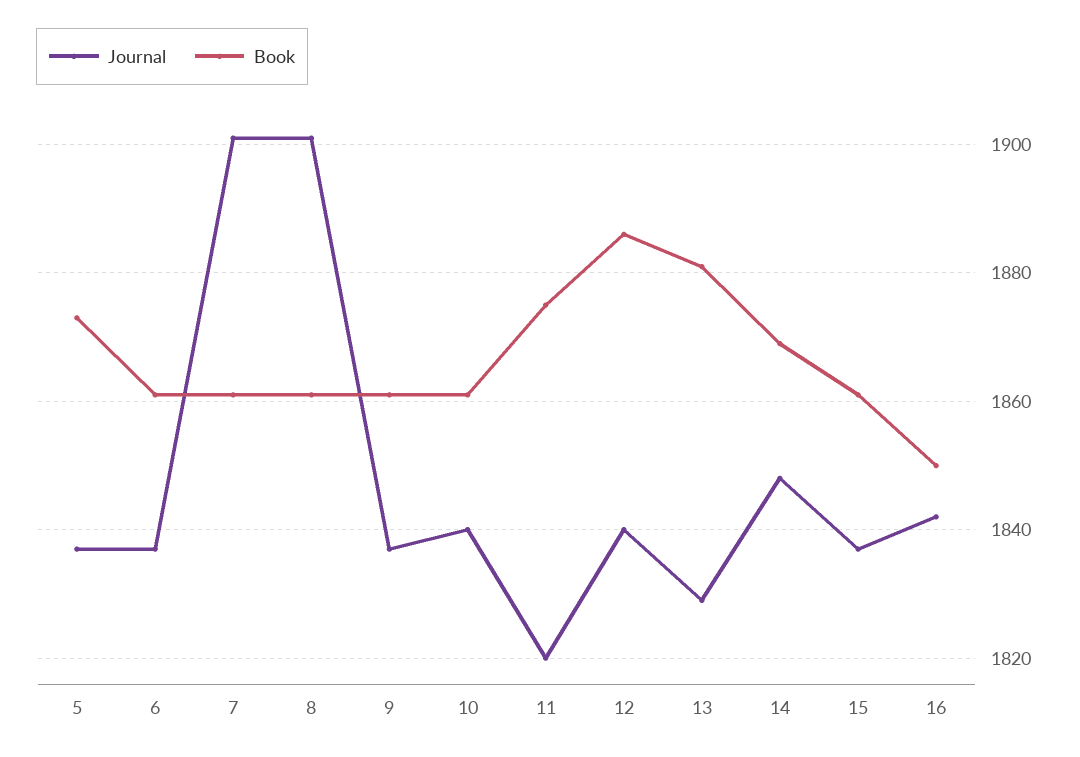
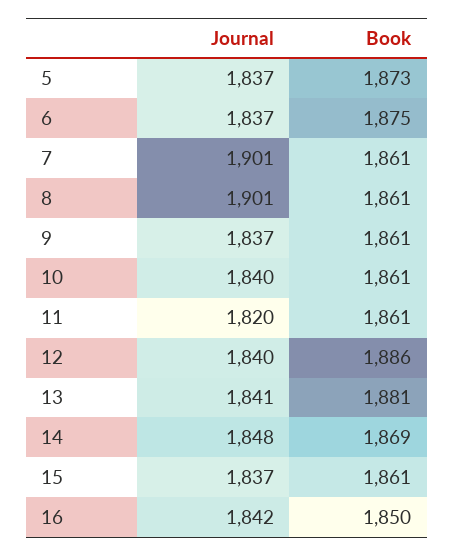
Book, 6: 1860 -> 1875
Book, 11: 1875 -> 1861
Journal, 13: 1830 -> 1841

